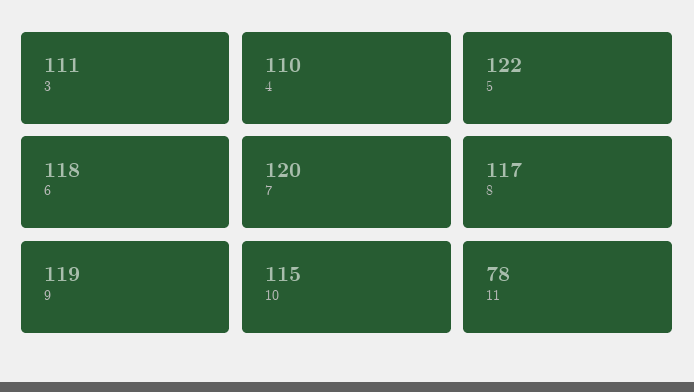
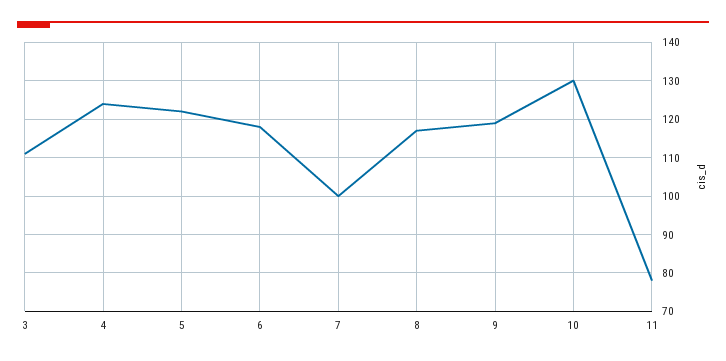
4: 110 -> 125
7: 120 -> 100
10: 115 -> 130

